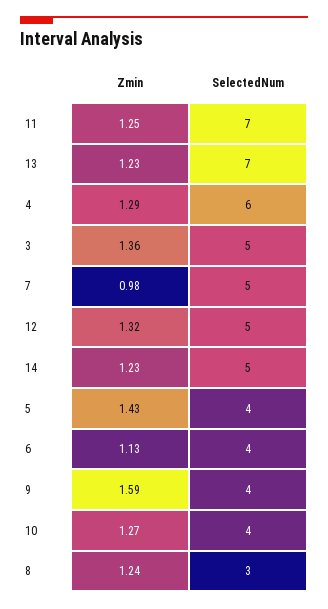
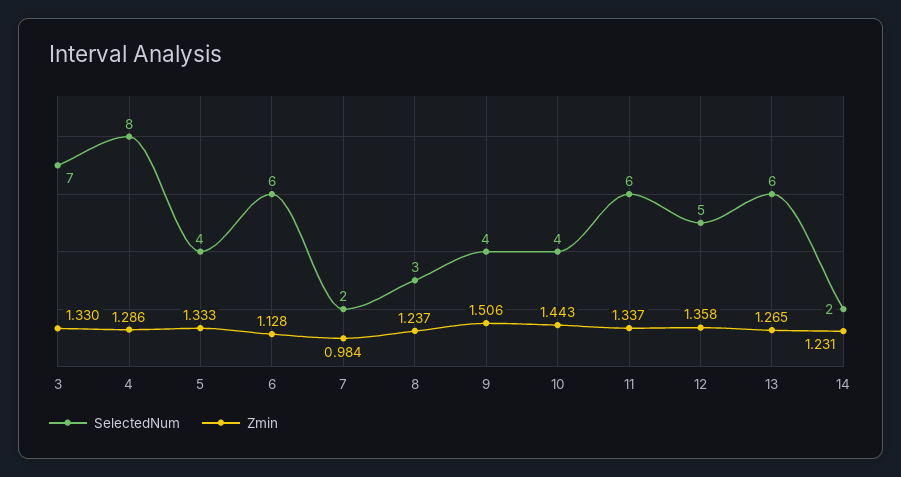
Zmin, 11: 1.25 -> 1.337
SelectedNum, 11: 7 -> 6
Zmin, 13: 1.23 -> 1.265
SelectedNum, 13: 7 -> 6
SelectedNum, 4: 6 -> 8
Zmin, 3: 1.36 -> 1.33
SelectedNum, 3: 5 -> 7
SelectedNum, 7: 5 -> 2
Zmin, 12: 1.32 -> 1.358
SelectedNum, 14: 5 -> 2
Zmin, 5: 1.43 -> 1.333
SelectedNum, 6: 4 -> 6
Zmin, 9: 1.59 -> 1.506
Zmin, 10: 1.27 -> 1.443

